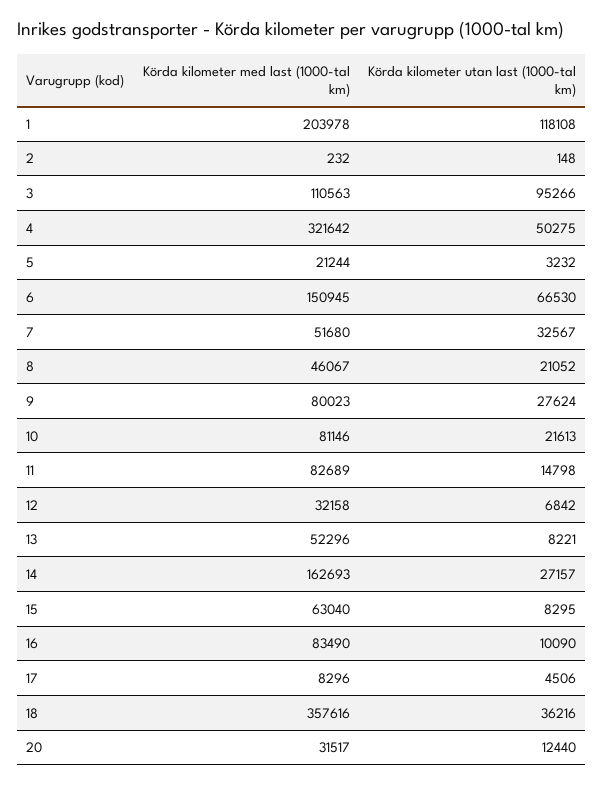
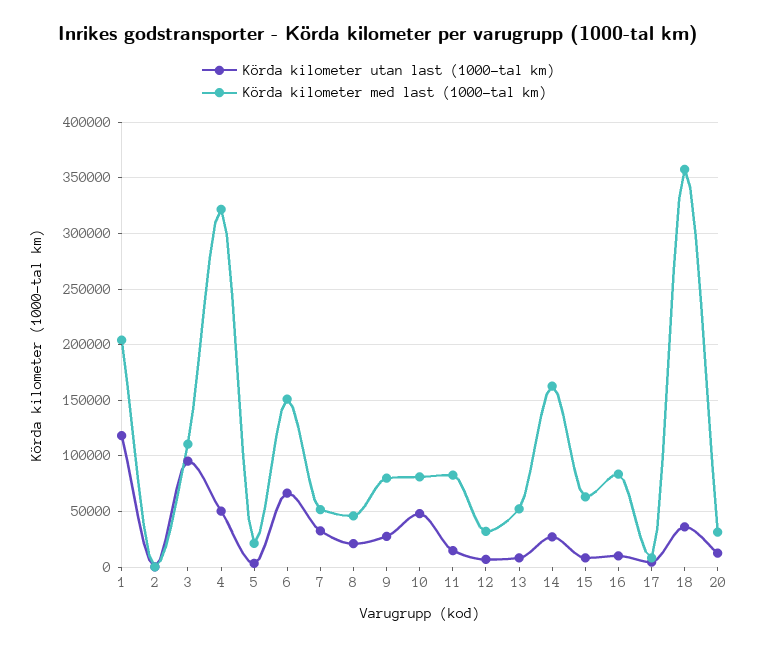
Körda kilometer utan last (1000-tal km), 10: 21613 -> 50000

